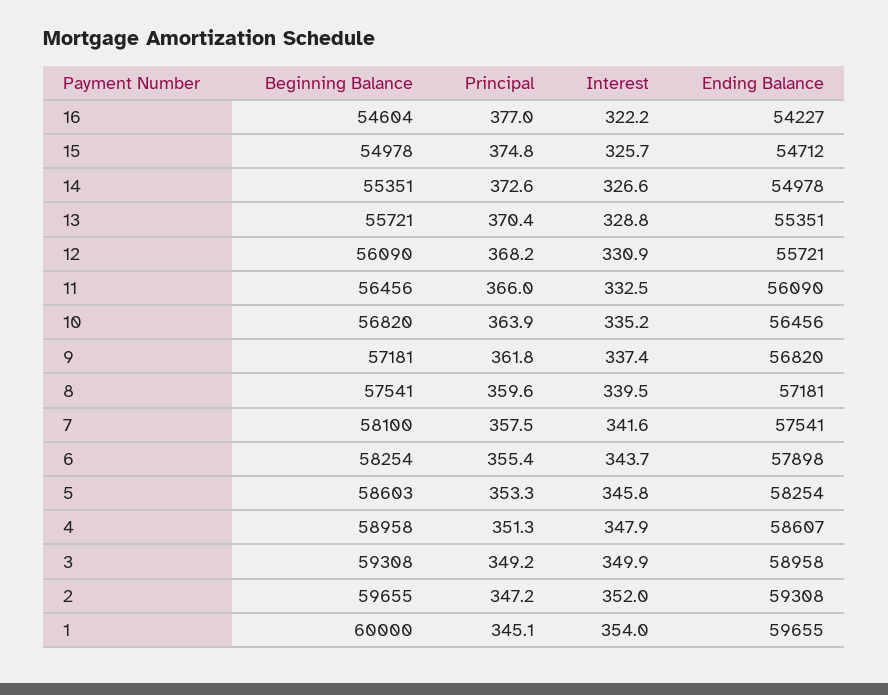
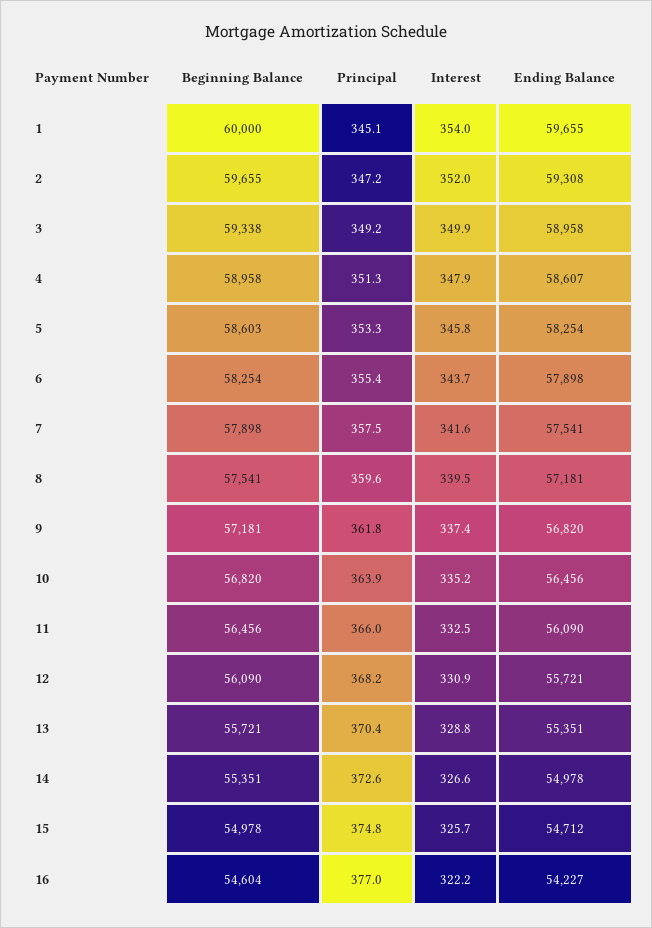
Beginning Balance, 7: 58100 -> 57898
Beginning Balance, 3: 59308 -> 59338

